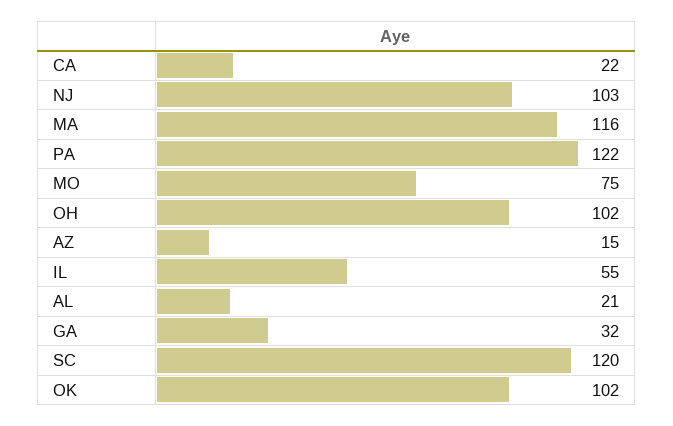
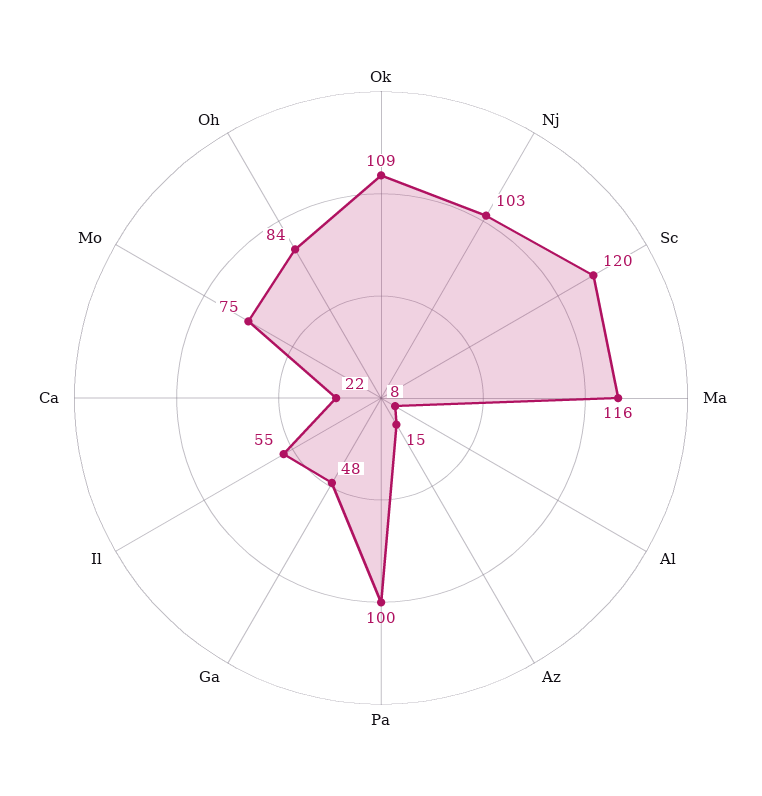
PA: 122 -> 100
OH: 102 -> 84
AL: 21 -> 8
GA: 32 -> 48
OK: 102 -> 109

